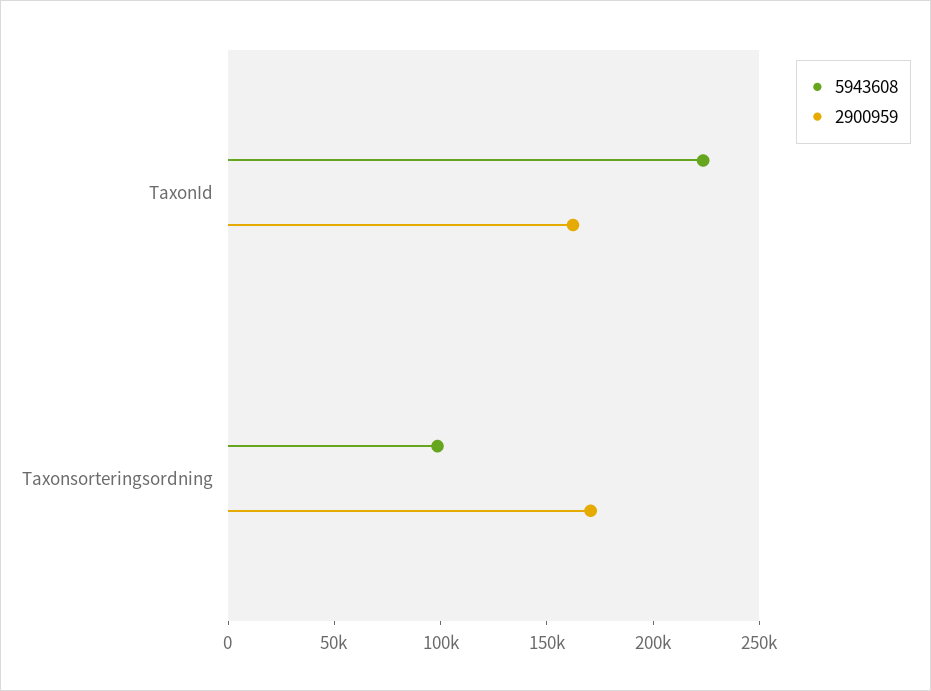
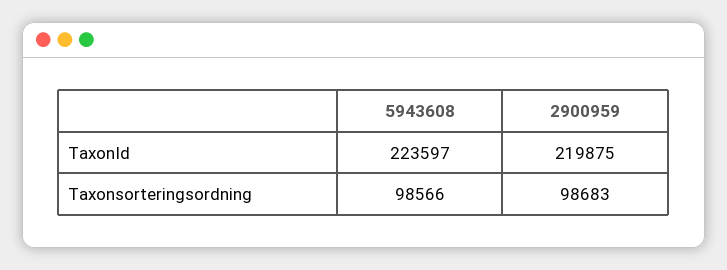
2900959, TaxonId: 160000 -> 219875
2900959, Taxonsorteringsordning: 170000 -> 98683

